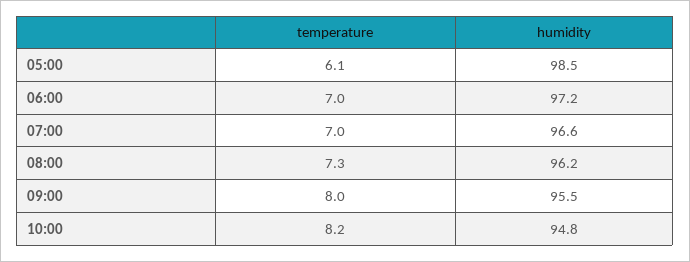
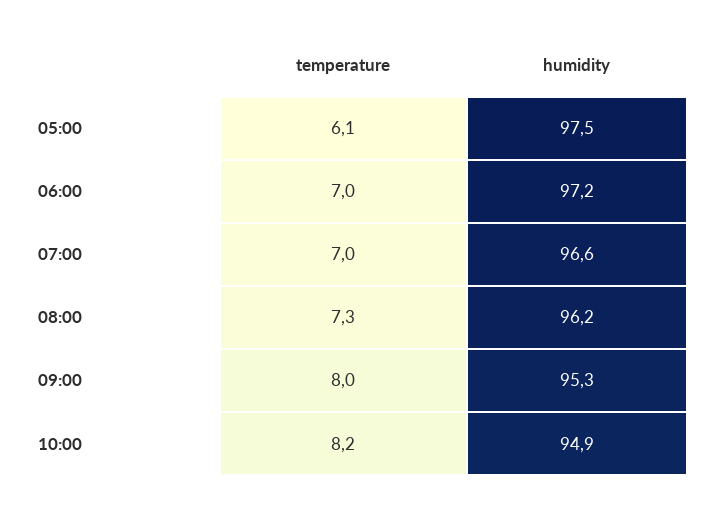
humidity, 05:00: 98.5 -> 97.5
humidity, 09:00: 95.5 -> 95.3
humidity, 10:00: 94.8 -> 94.9

